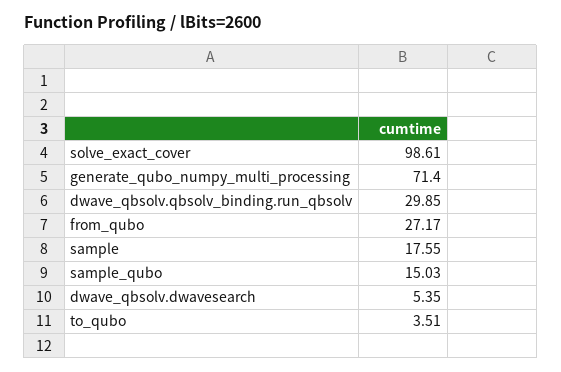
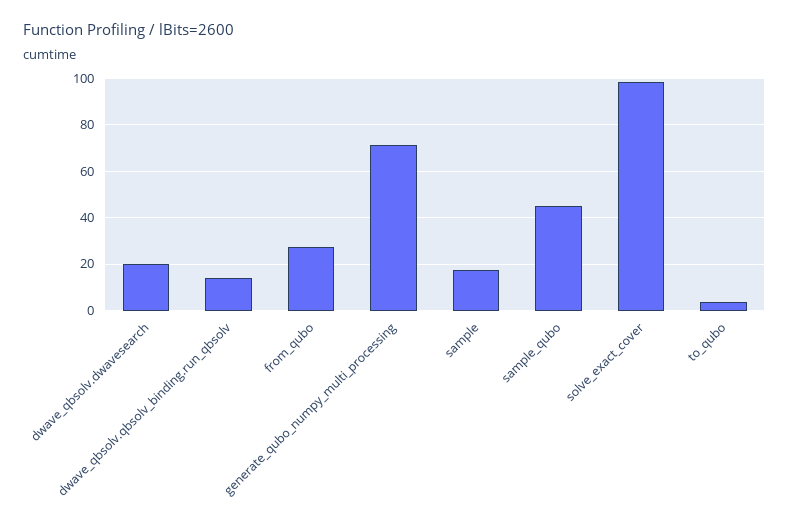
dwave_qbsolv.qbsolv_binding.run_qbsolv: 29.85 -> 15
sample_qubo: 15.03 -> 45
dwave_qbsolv.dwavesearch: 5.35 -> 20

